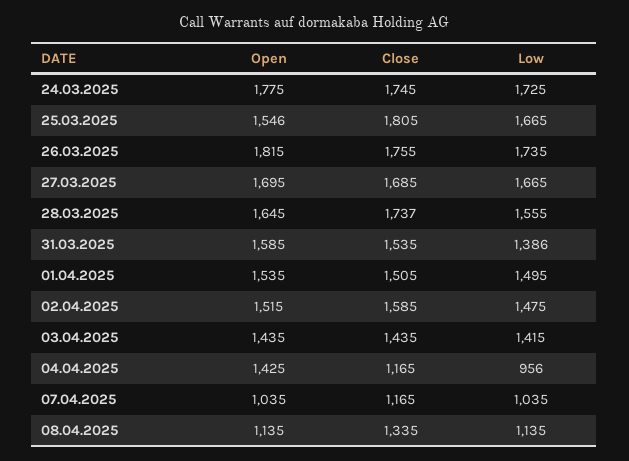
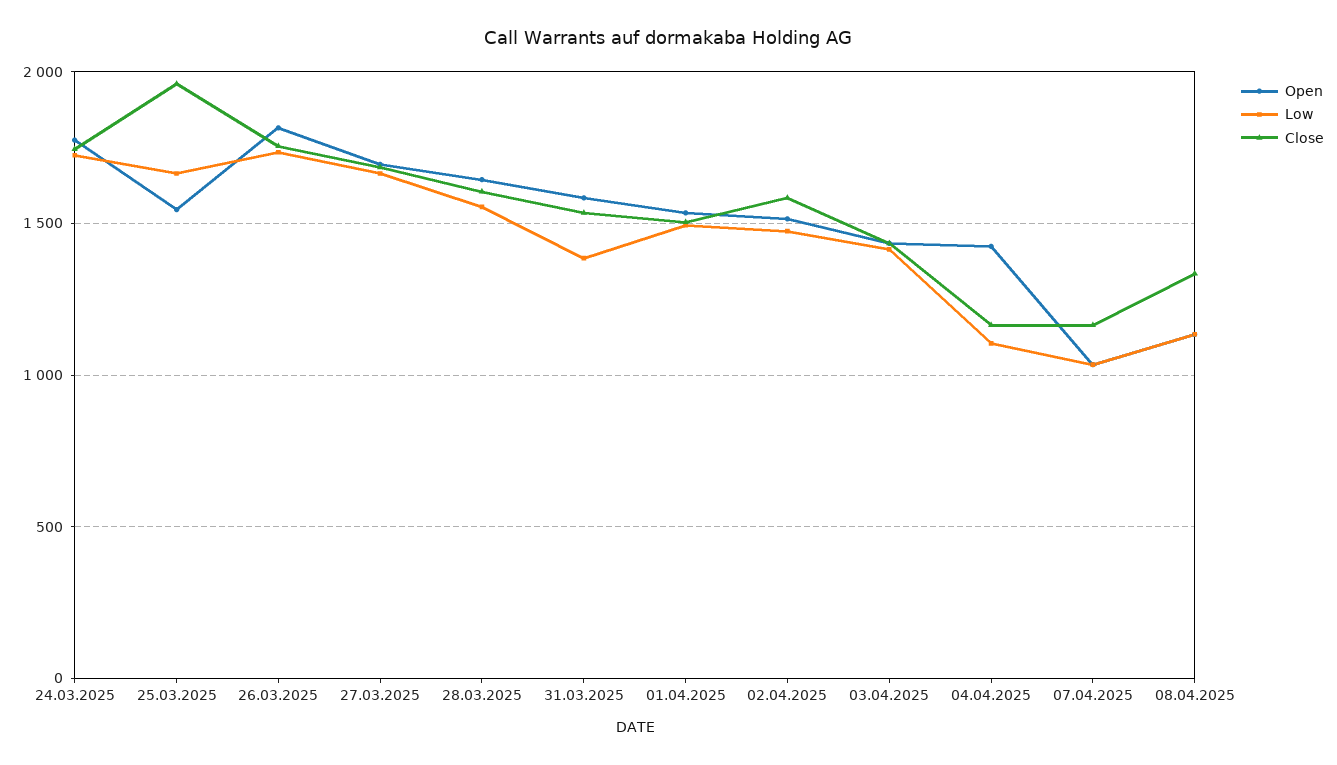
Close, 25.03.2025: 1805 -> 1950
Close, 28.03.2025: 1737 -> 1600
Low, 04.04.2025: 956 -> 1100

